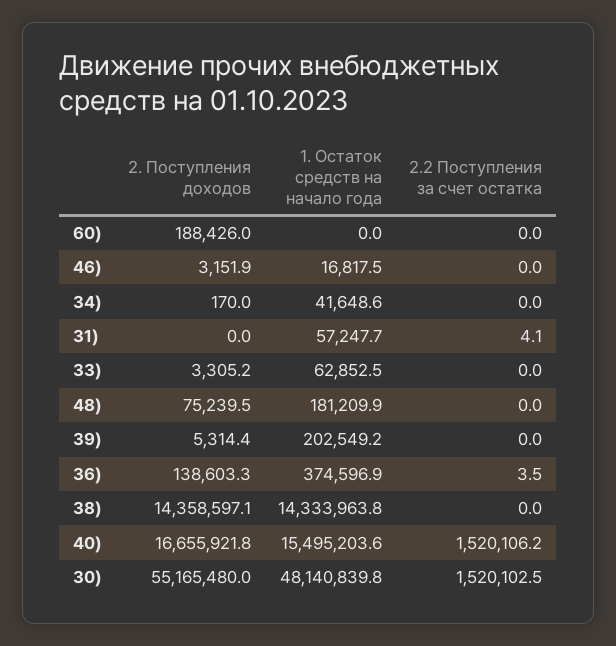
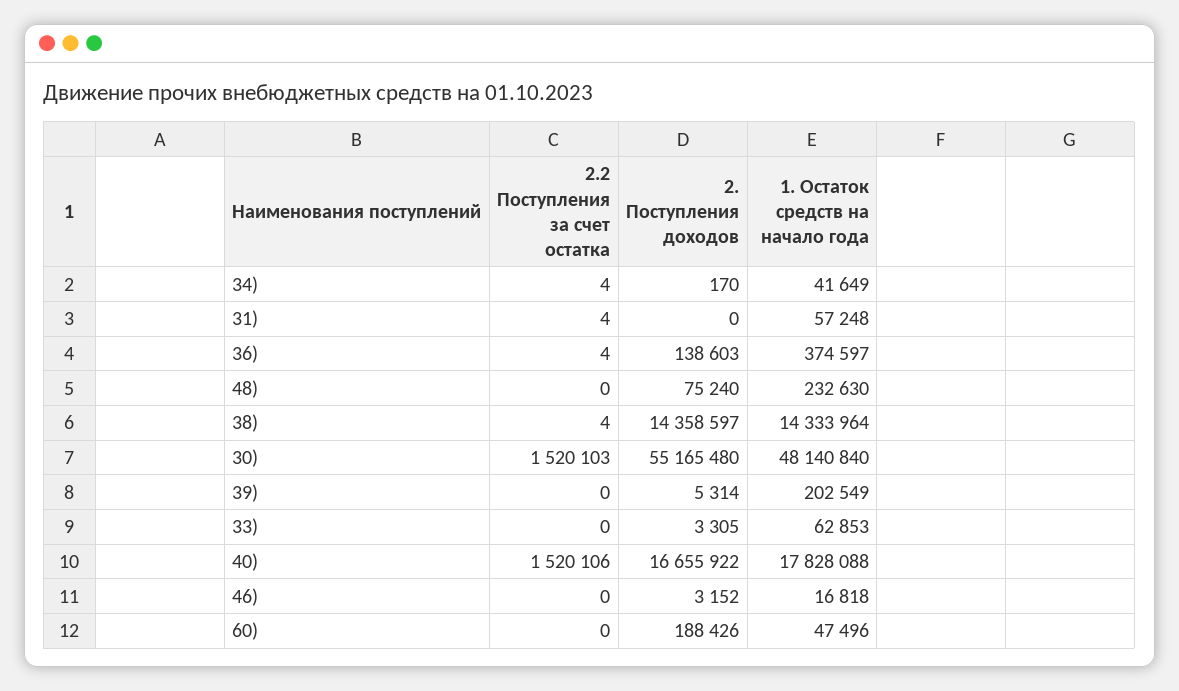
1. Остаток средств на начало года, 60): 0 -> 47496
2.2 Поступления за счет остатка, 34): 0 -> 4
1. Остаток средств на начало года, 48): 181209.9 -> 232630
2.2 Поступления за счет остатка, 38): 0 -> 4
1. Остаток средств на начало года, 40): 15495203.6 -> 17828088

